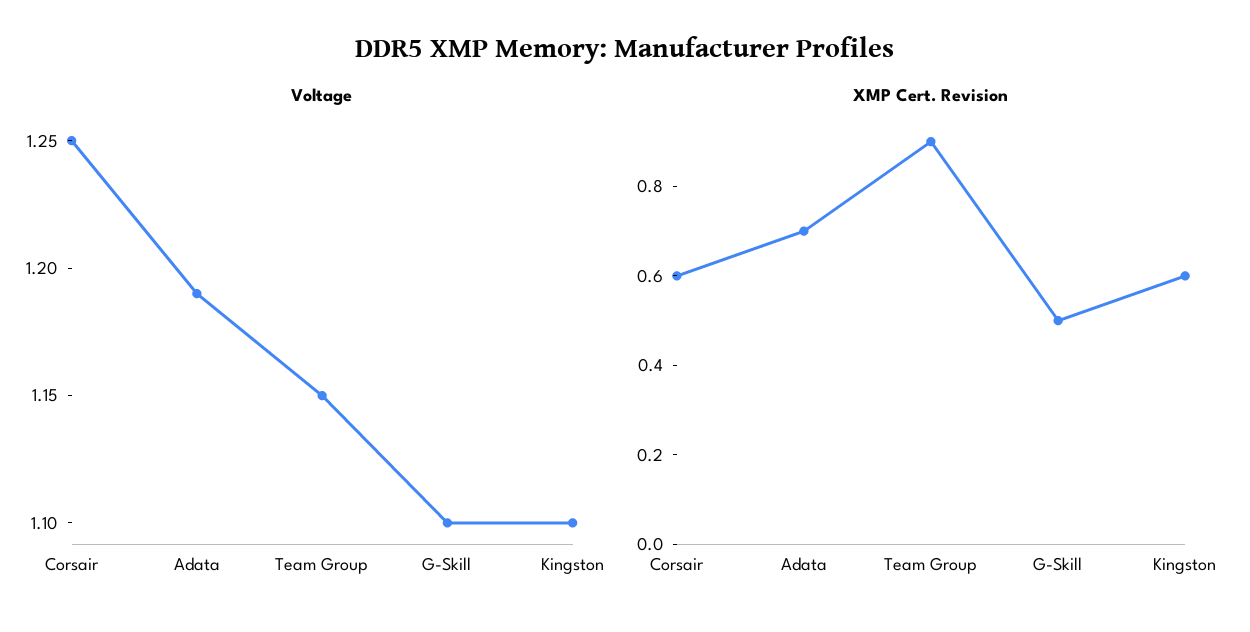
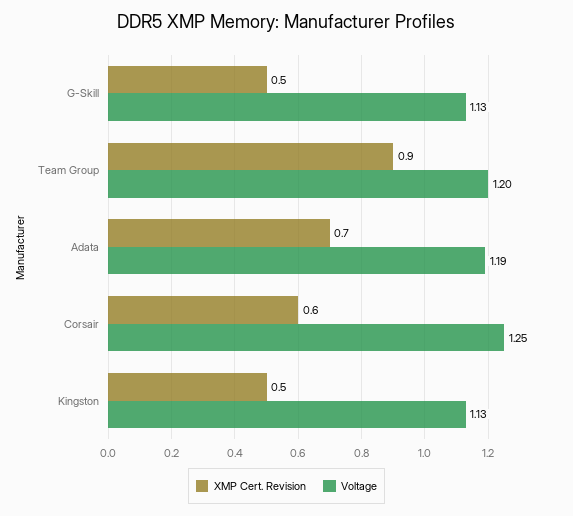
Voltage, Team Group: 1.15 -> 1.2
Voltage, G-Skill: 1.1 -> 1.13
Voltage, Kingston: 1.1 -> 1.13
XMP Cert. Revision, Kingston: 0.6 -> 0.5

